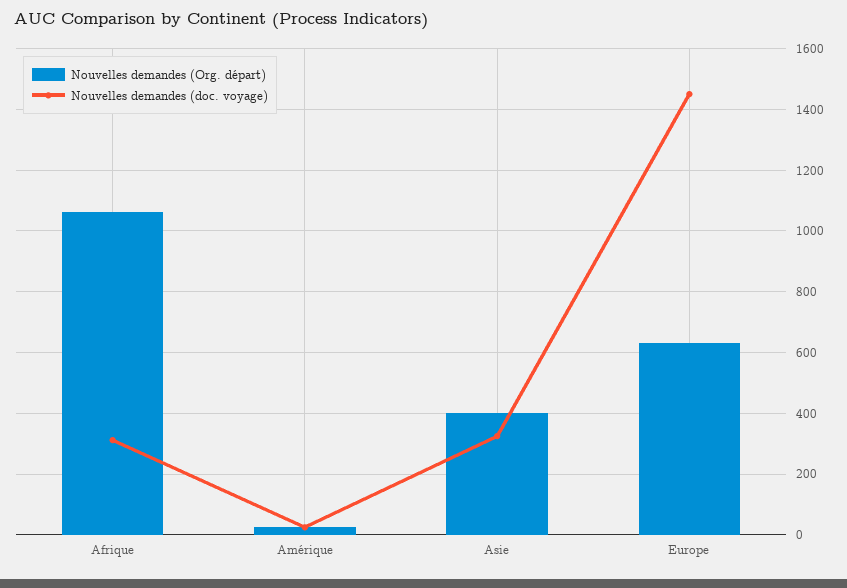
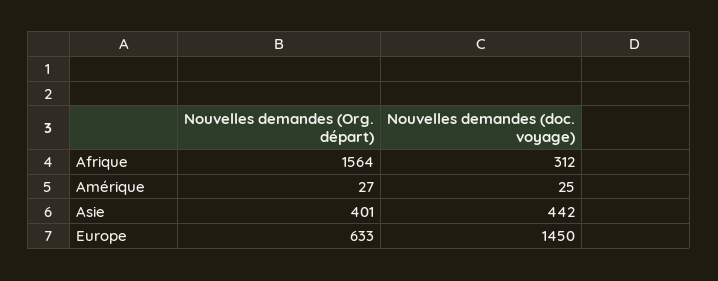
Nouvelles demandes (Org. départ), Afrique: 1060 -> 1564
Nouvelles demandes (doc. voyage), Asie: 320 -> 442

